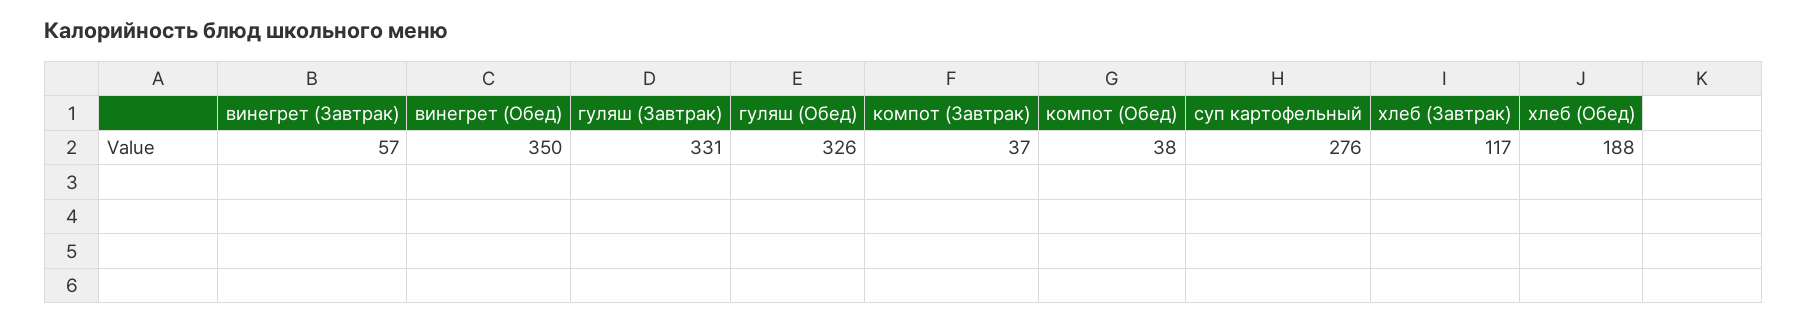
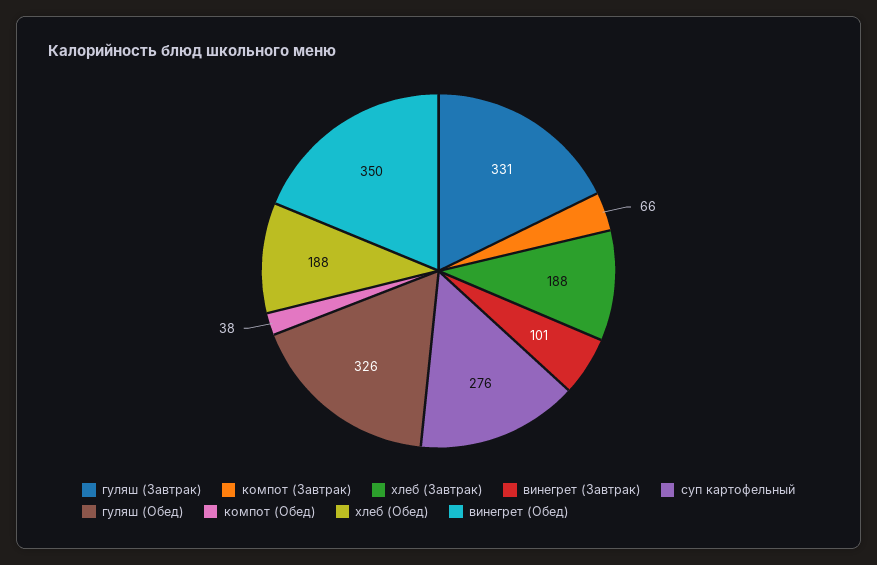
винегрет (Завтрак): 57 -> 101
компот (Завтрак): 37 -> 66
хлеб (Завтрак): 117 -> 188

